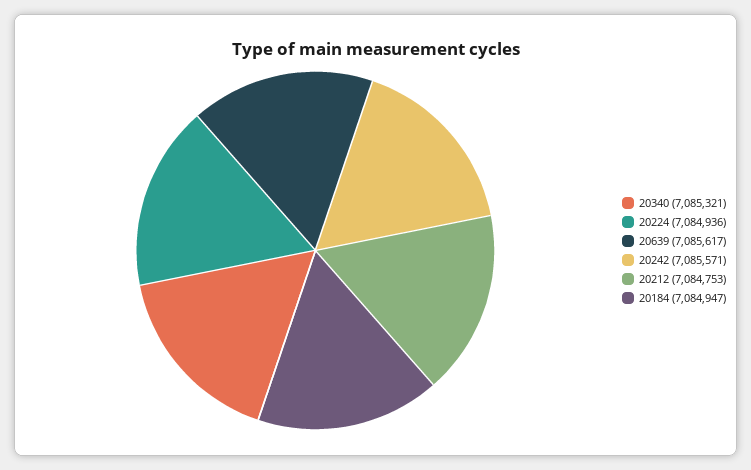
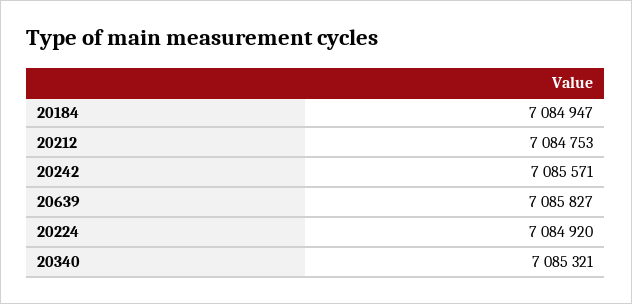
20224: 7084936 -> 7084920
20639: 7085617 -> 7085827

